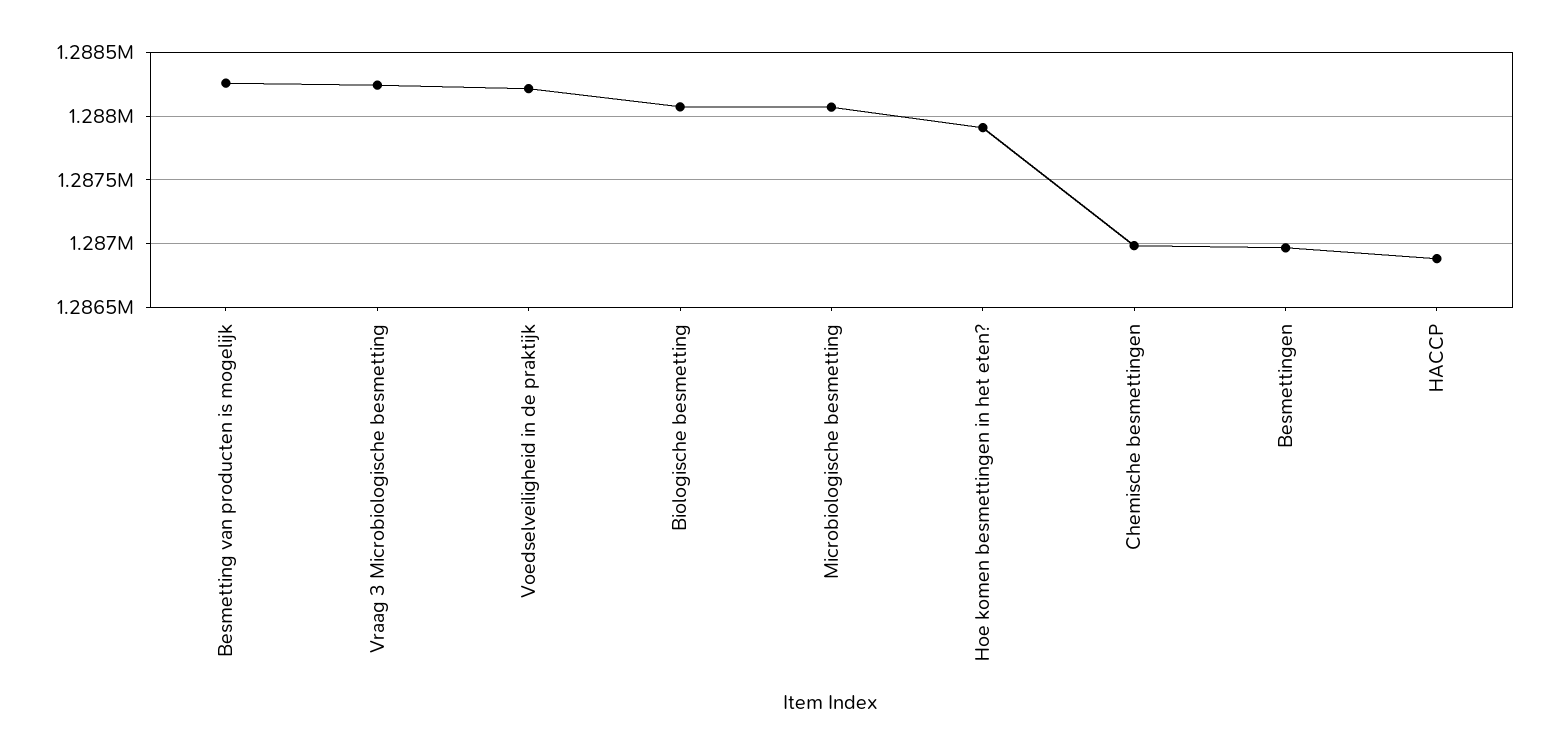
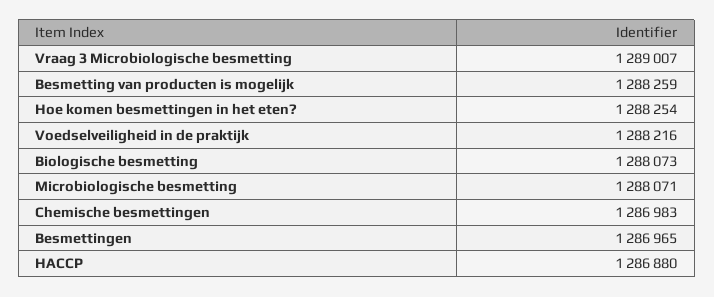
Vraag 3 Microbiologische besmetting: 1288250 -> 1289007
Hoe komen besmettingen in het eten?: 1287900 -> 1288254

